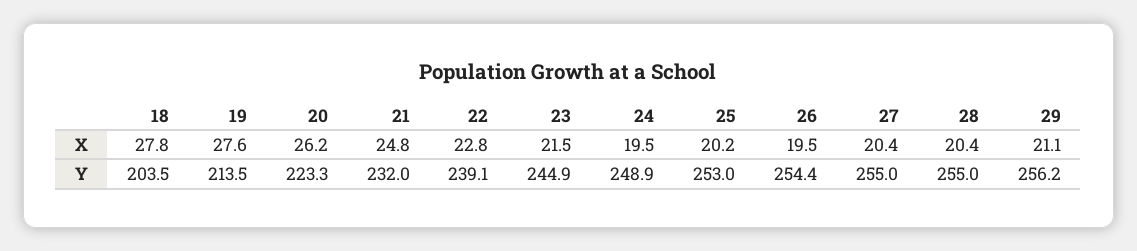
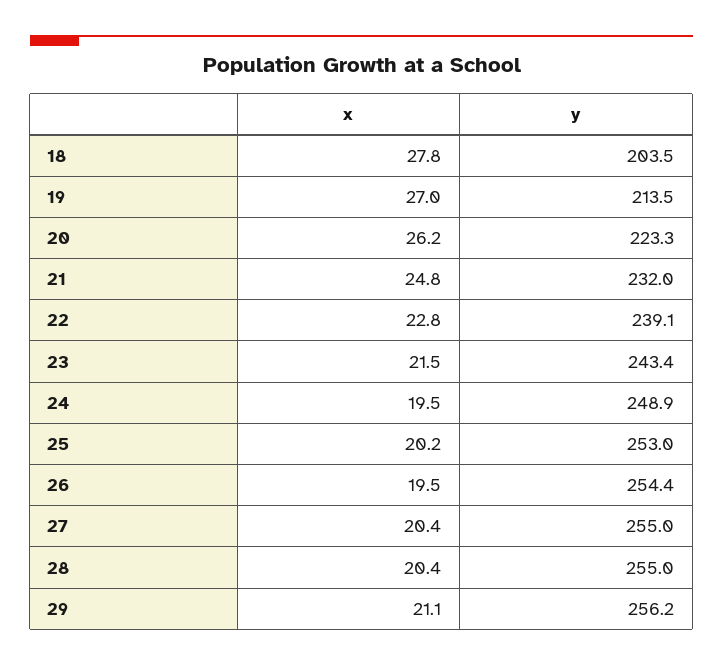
19, X: 27.6 -> 27
23, Y: 244.9 -> 243.4

